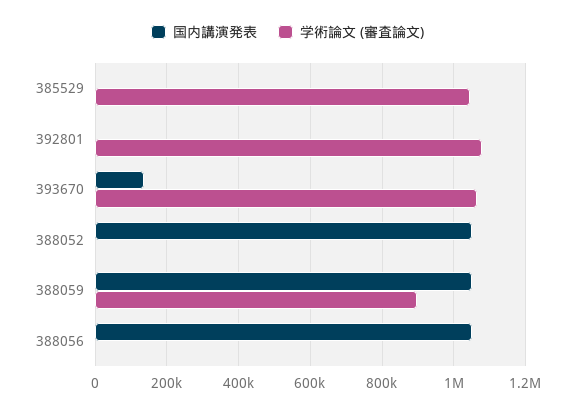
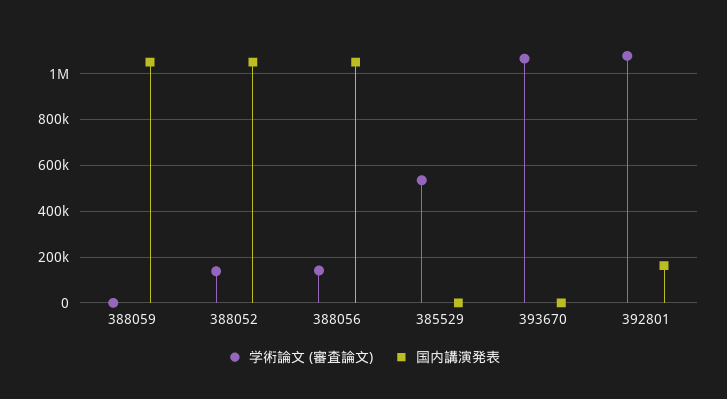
学術論文 (審査論文), 385529: 1040000 -> 550000
国内講演発表, 392801: 0 -> 150000
国内講演発表, 393670: 140000 -> 0
学術論文 (審査論文), 388052: 0 -> 150000
学術論文 (審査論文), 388059: 900000 -> 0
学術論文 (審査論文), 388056: 0 -> 150000

